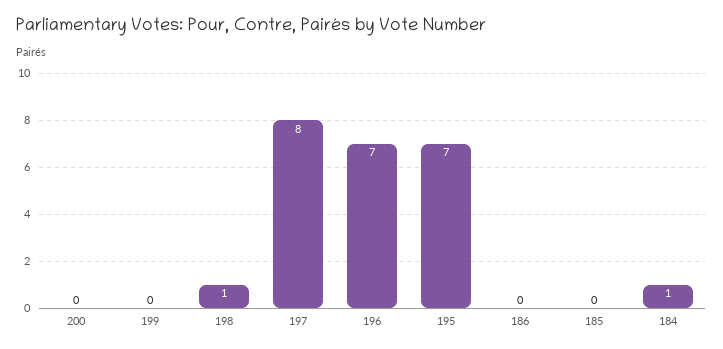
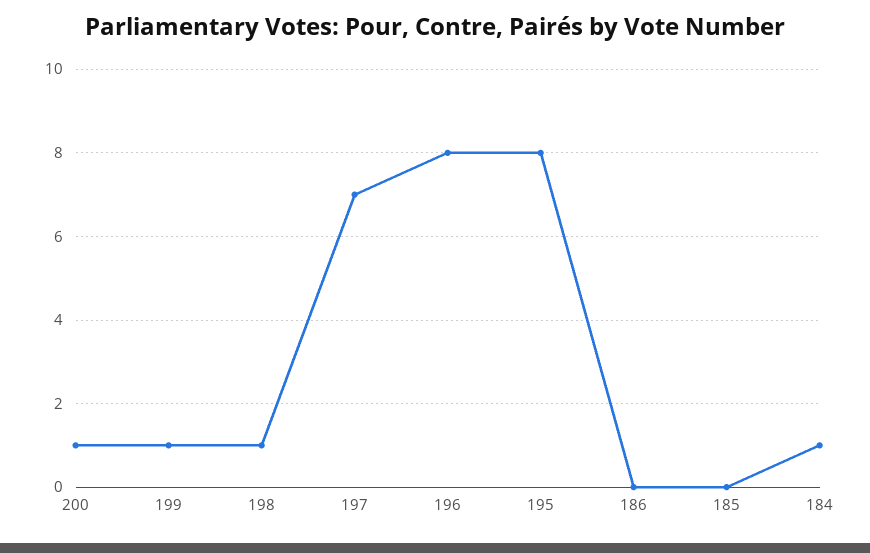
200: 0 -> 1
199: 0 -> 1
197: 8 -> 7
196: 7 -> 8
195: 7 -> 8

